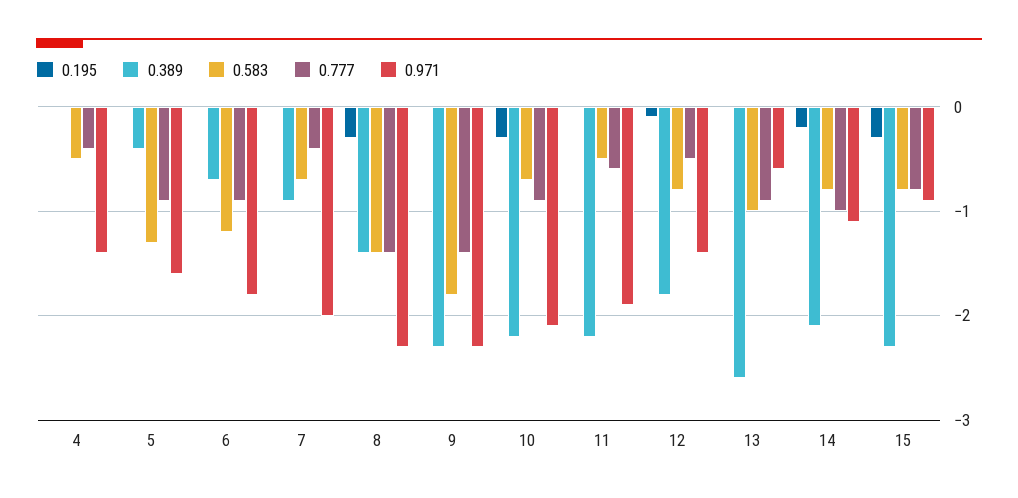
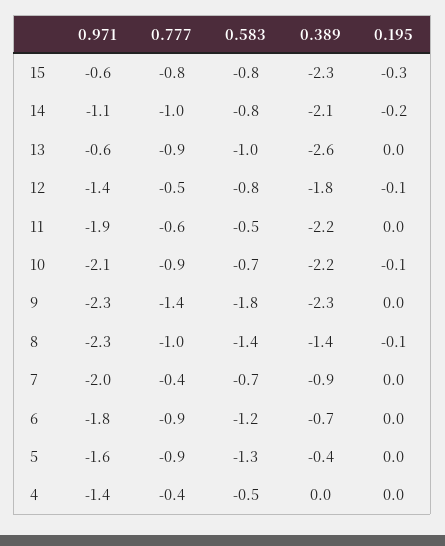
0.195, 8: -0.3 -> -0.1
0.777, 8: -1.4 -> -1
0.195, 10: -0.3 -> -0.1
0.971, 15: -0.9 -> -0.6

